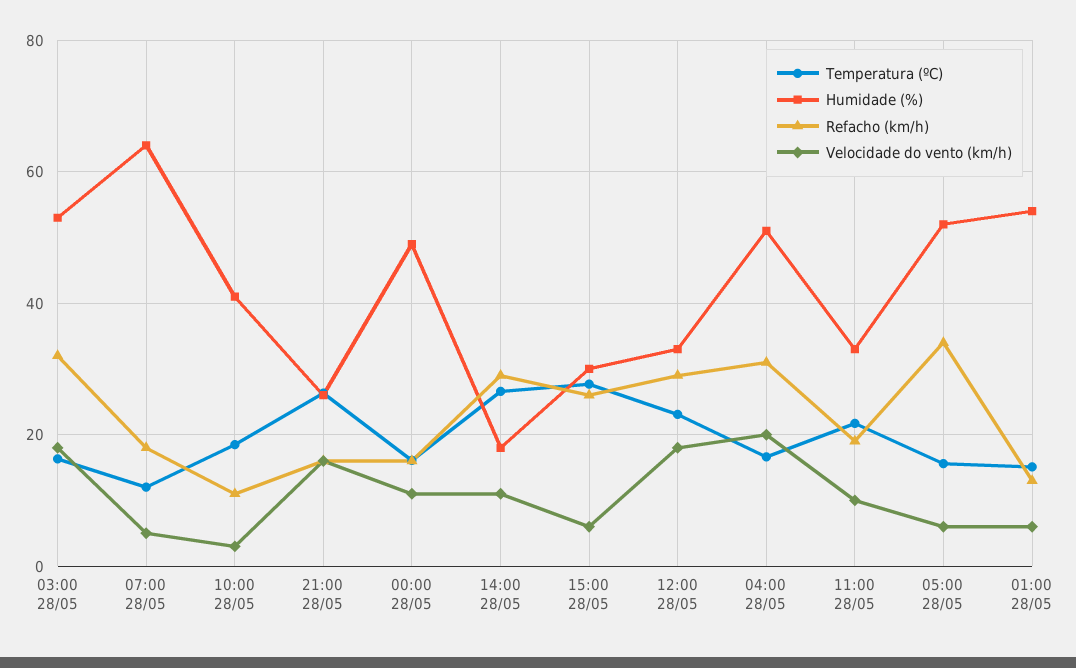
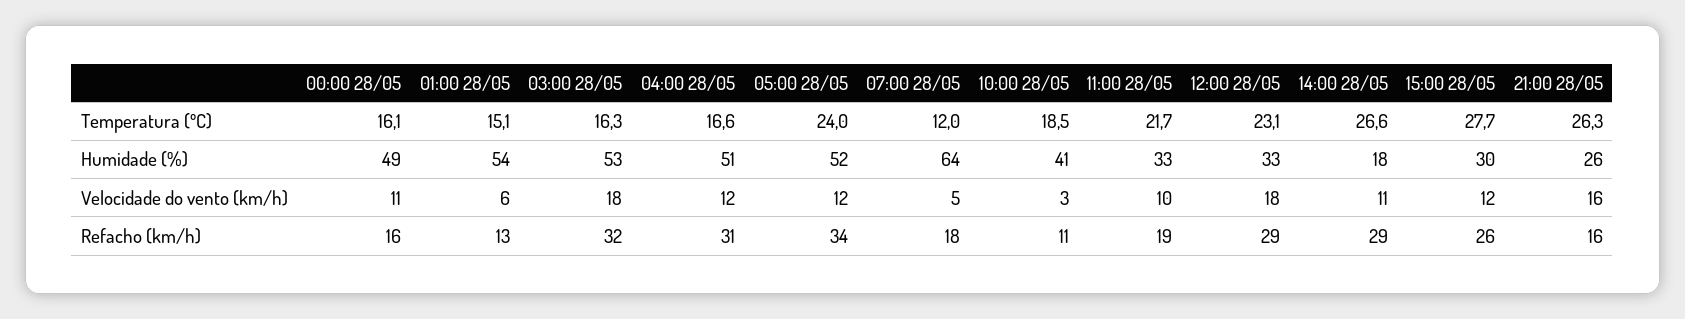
Velocidade do vento (km/h), 15:00 28/05: 6 -> 12
Velocidade do vento (km/h), 04:00 28/05: 20 -> 12
Temperatura (ºC), 05:00 28/05: 16 -> 24
Velocidade do vento (km/h), 05:00 28/05: 6 -> 12

